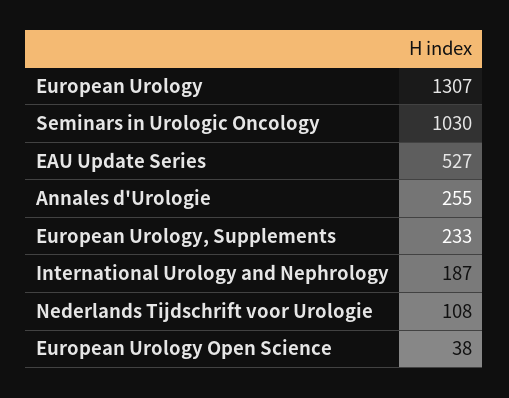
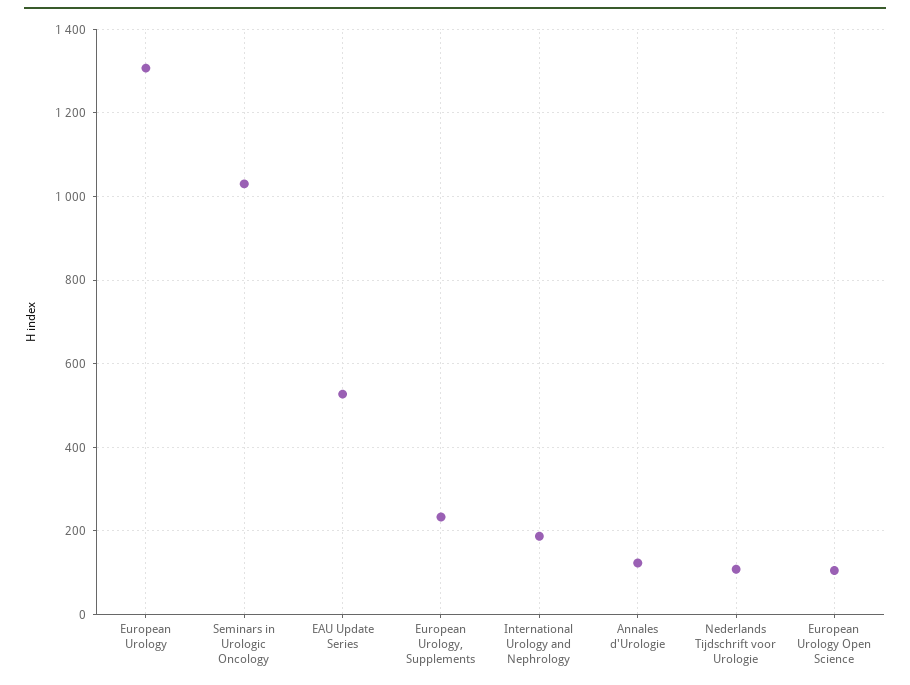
Annales d'Urologie: 255 -> 120
European Urology Open Science: 38 -> 100

